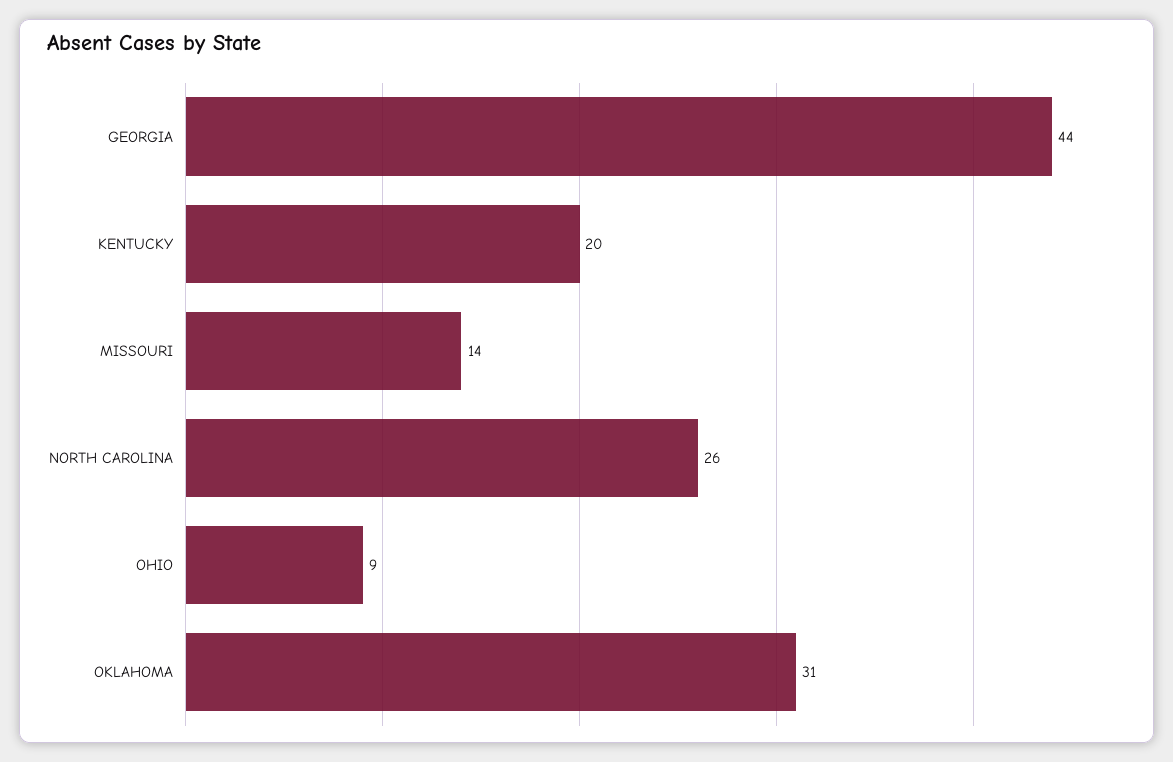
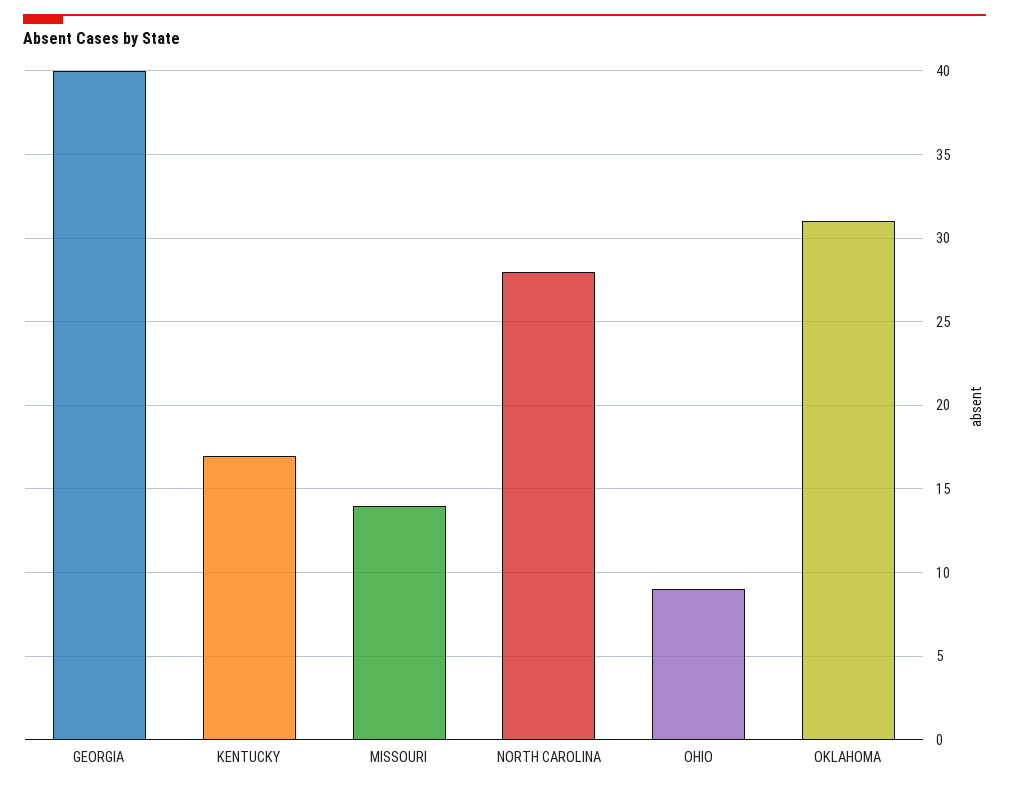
GEORGIA: 44 -> 40
KENTUCKY: 20 -> 17
NORTH CAROLINA: 26 -> 28

